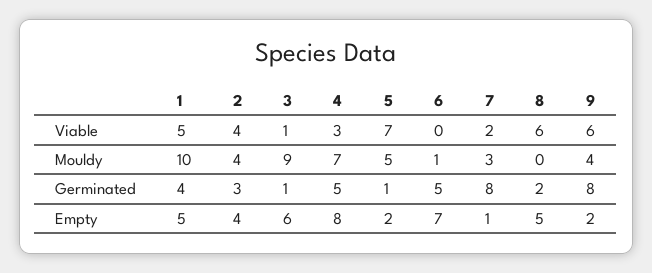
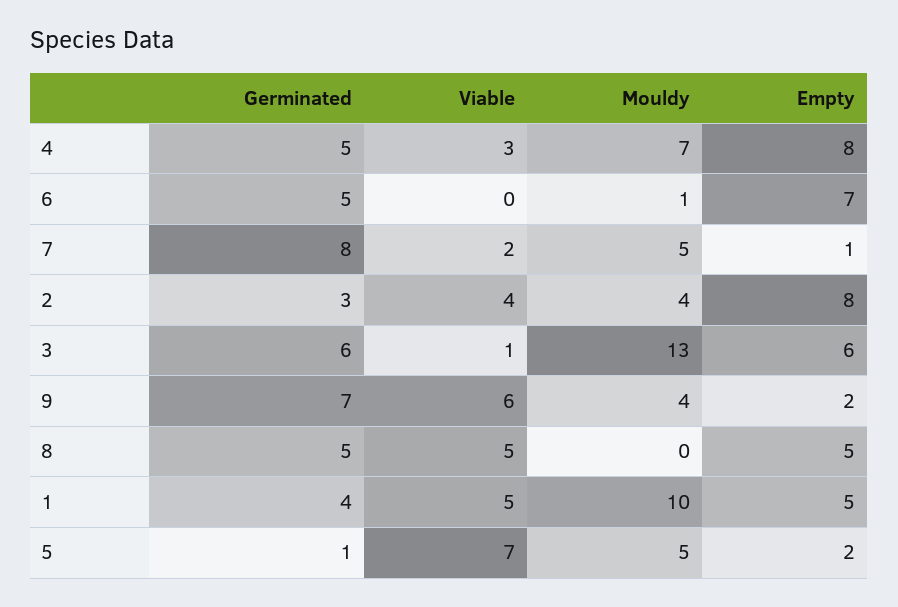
8, Viable: 6 -> 5
3, Mouldy: 9 -> 13
7, Mouldy: 3 -> 5
3, Germinated: 1 -> 6
8, Germinated: 2 -> 5
9, Germinated: 8 -> 7
2, Empty: 4 -> 8

